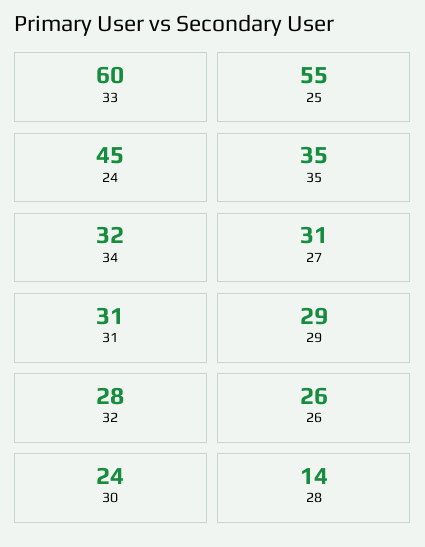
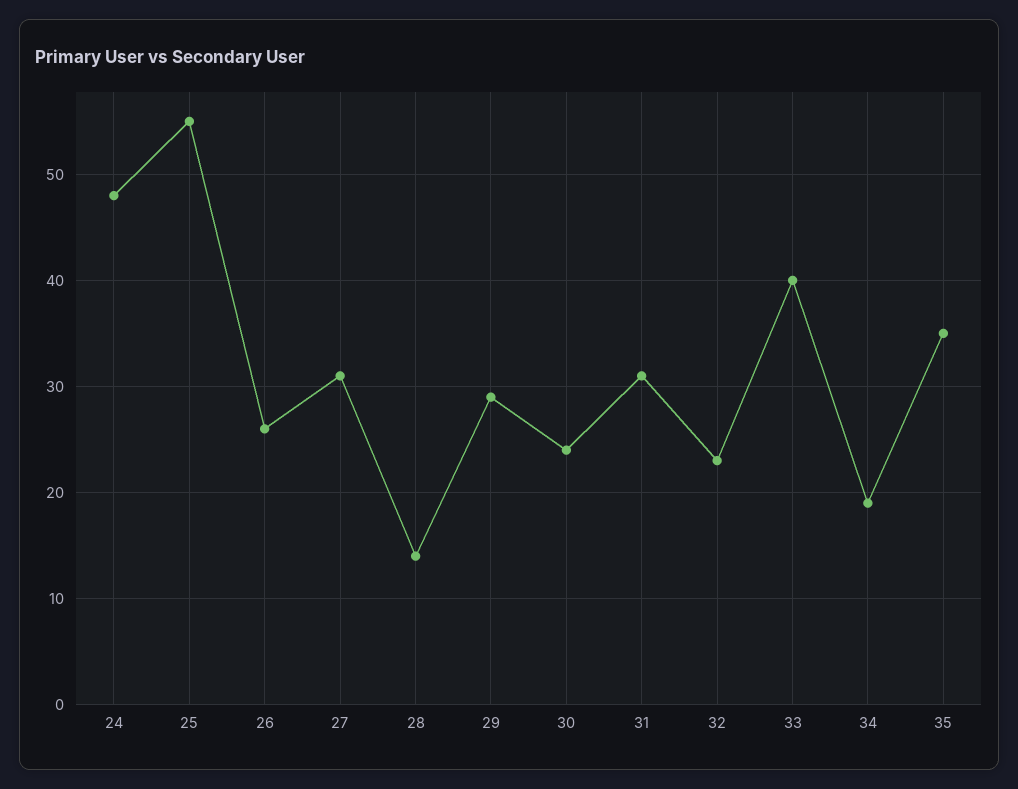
33: 60 -> 40
24: 45 -> 48
34: 32 -> 19
32: 28 -> 23

